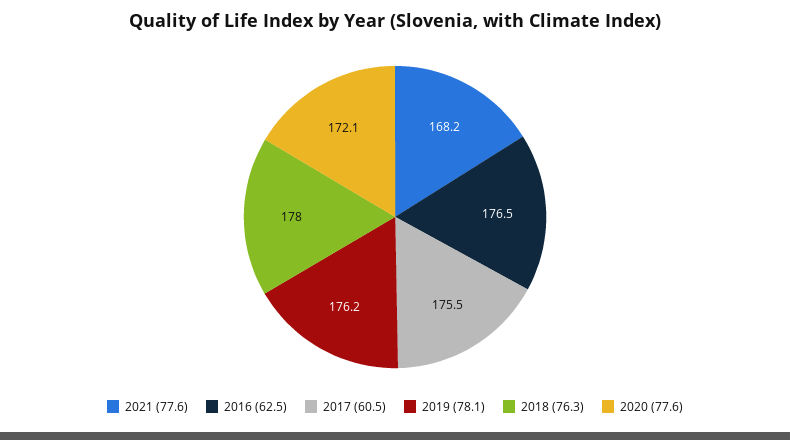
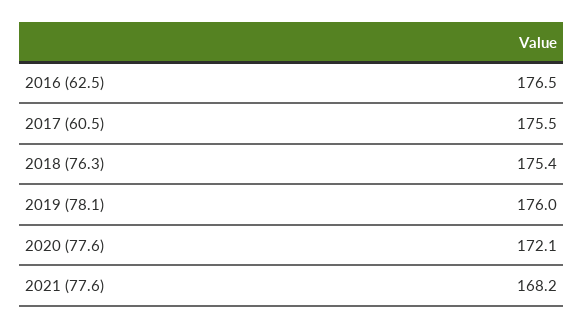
2019 (78.1): 176.2 -> 176
2018 (76.3): 178 -> 175.4

